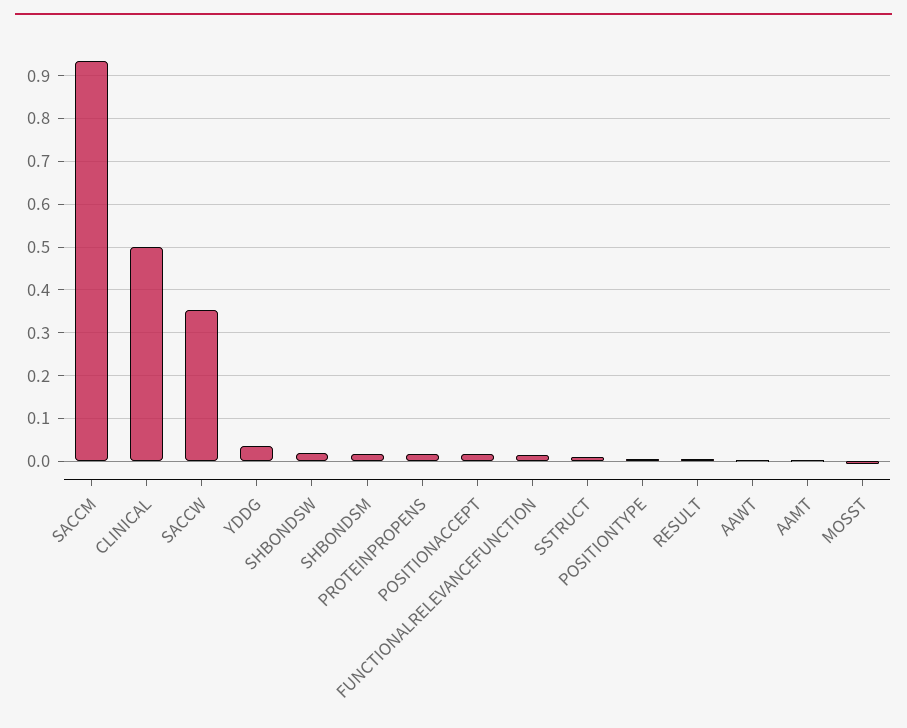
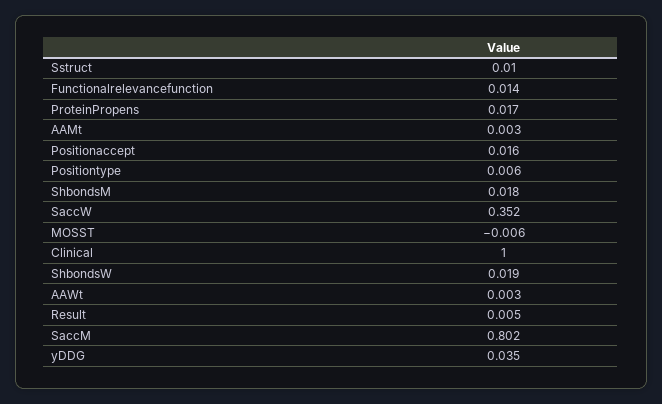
SACCM: 0.94 -> 0.802
CLINICAL: 0.5 -> 1

